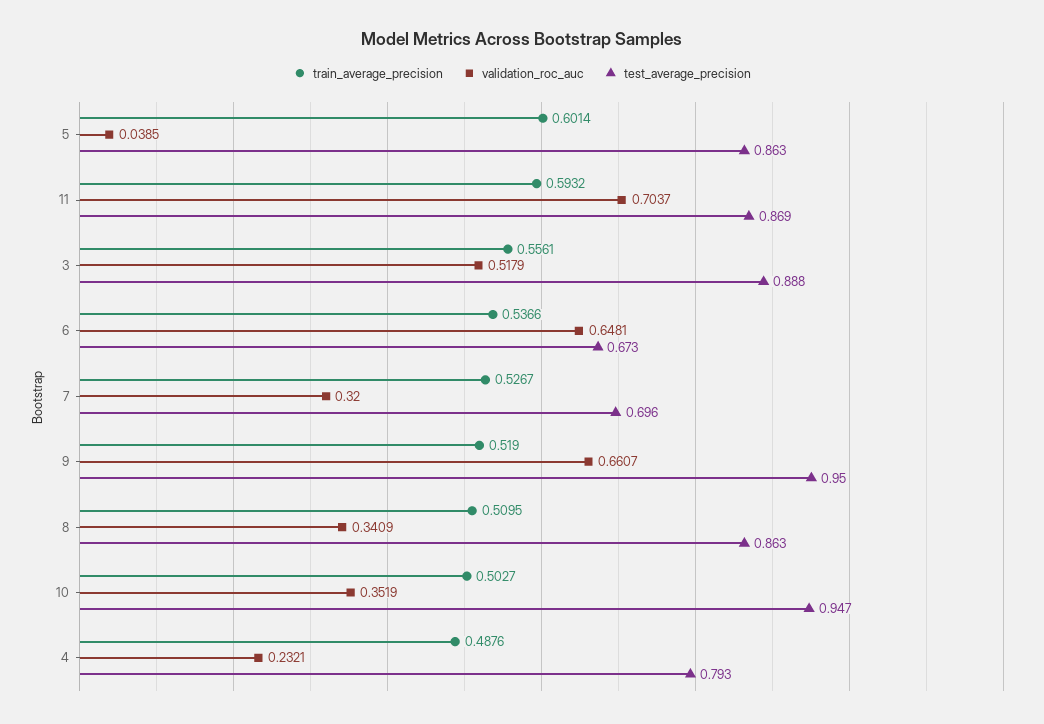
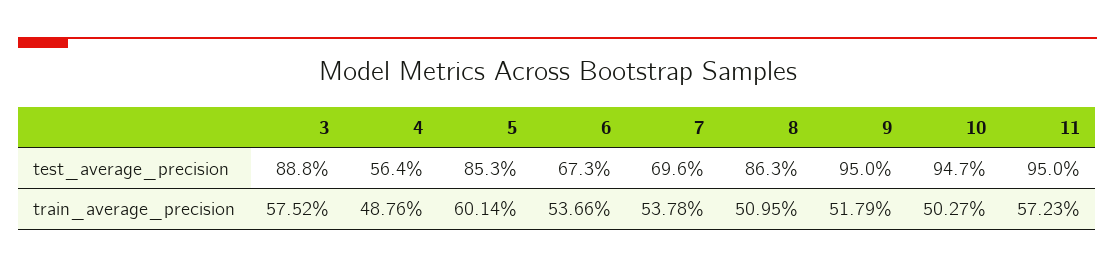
validation_roc_auc, 5: 0.0385 -> none
test_average_precision, 5: 0.863 -> 0.853
train_average_precision, 11: 0.5932 -> 0.5723
validation_roc_auc, 11: 0.7037 -> none
test_average_precision, 11: 0.869 -> 0.95
train_average_precision, 3: 0.5561 -> 0.5752
validation_roc_auc, 3: 0.5179 -> none
validation_roc_auc, 6: 0.6481 -> none
train_average_precision, 7: 0.5267 -> 0.5378
validation_roc_auc, 7: 0.32 -> none
train_average_precision, 9: 0.519 -> 0.5179
validation_roc_auc, 9: 0.6607 -> none
validation_roc_auc, 8: 0.3409 -> none
validation_roc_auc, 10: 0.3519 -> none
validation_roc_auc, 4: 0.2321 -> none
test_average_precision, 4: 0.793 -> 0.564

